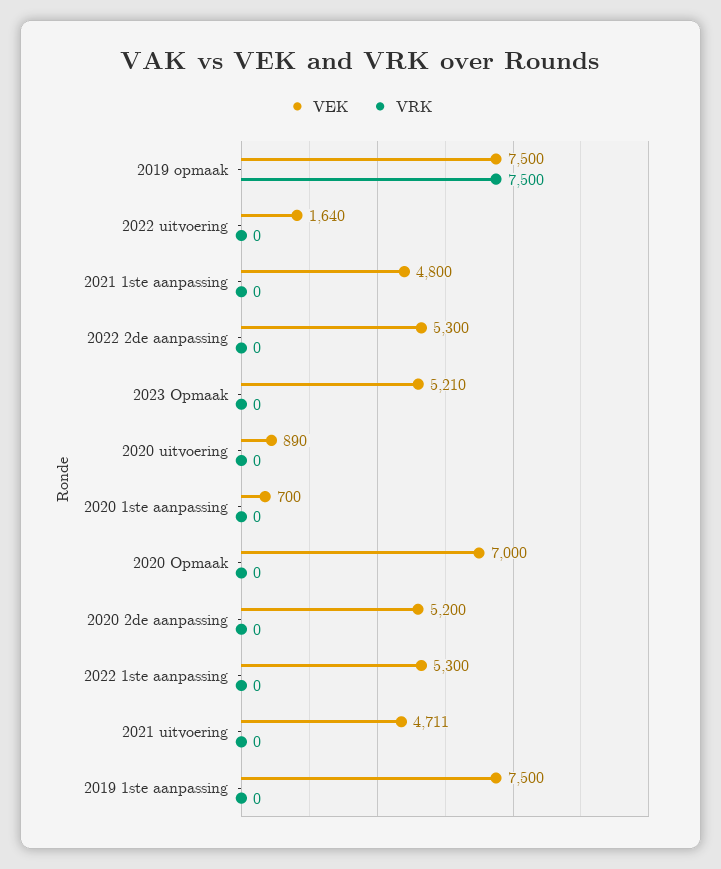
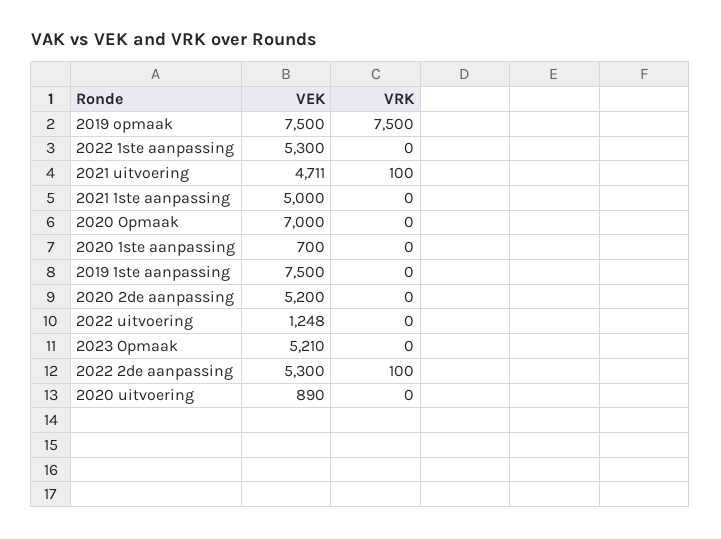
VEK, 2022 uitvoering: 1640 -> 1248
VEK, 2021 1ste aanpassing: 4800 -> 5000
VRK, 2022 2de aanpassing: 0 -> 100
VRK, 2021 uitvoering: 0 -> 100

